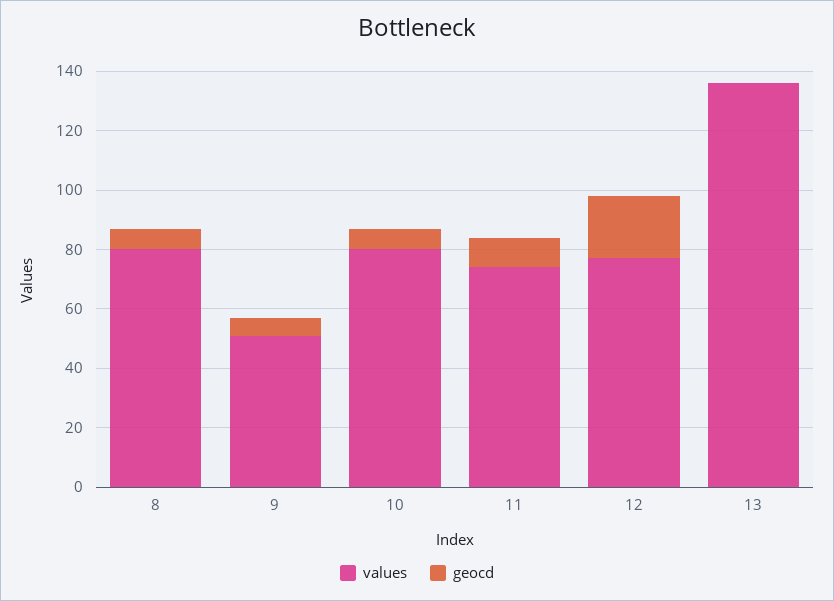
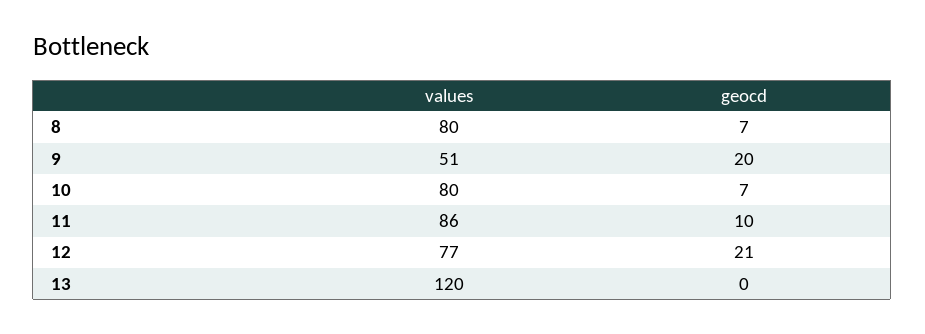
geocd, 9: 5 -> 20
values, 11: 75 -> 86
values, 13: 135 -> 120

